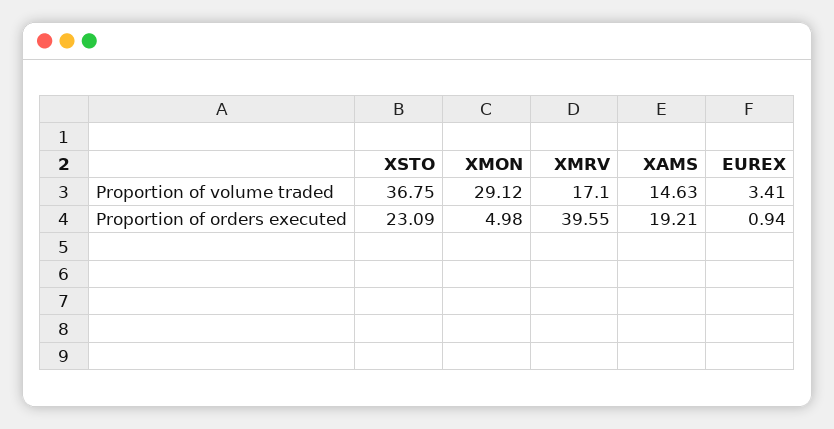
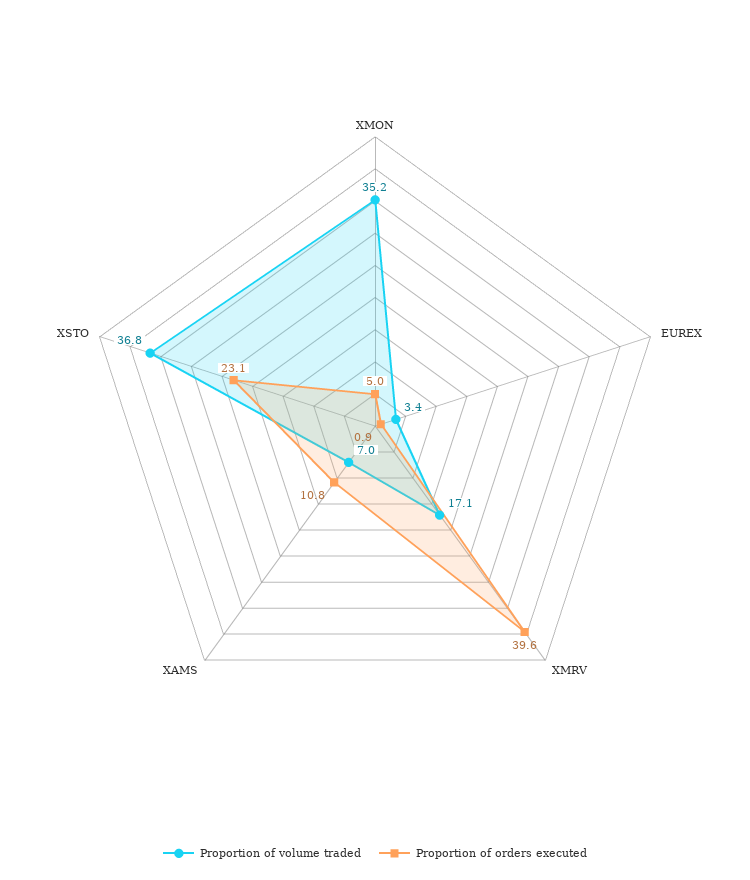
Proportion of volume traded, XMON: 29.12 -> 35.2
Proportion of volume traded, XAMS: 14.63 -> 7
Proportion of orders executed, XAMS: 19.21 -> 10.8

